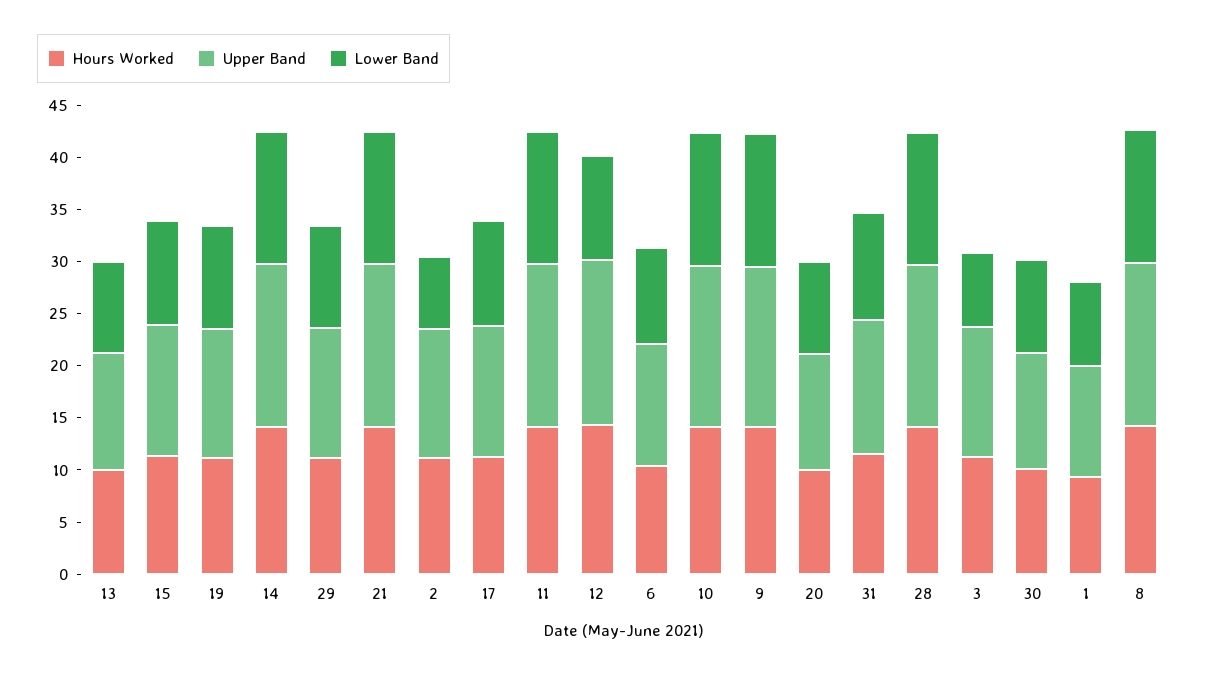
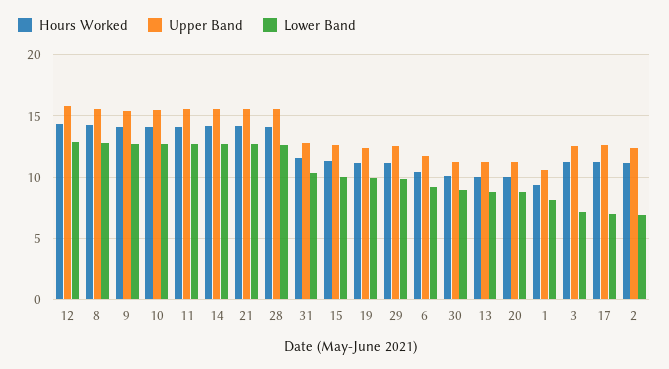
Lower Band, 17: 10 -> 7
Lower Band, 12: 10 -> 13

